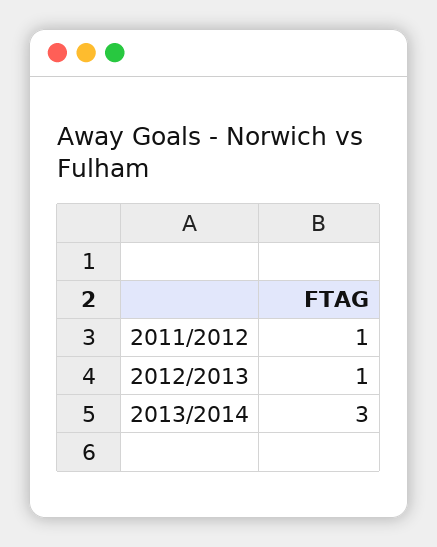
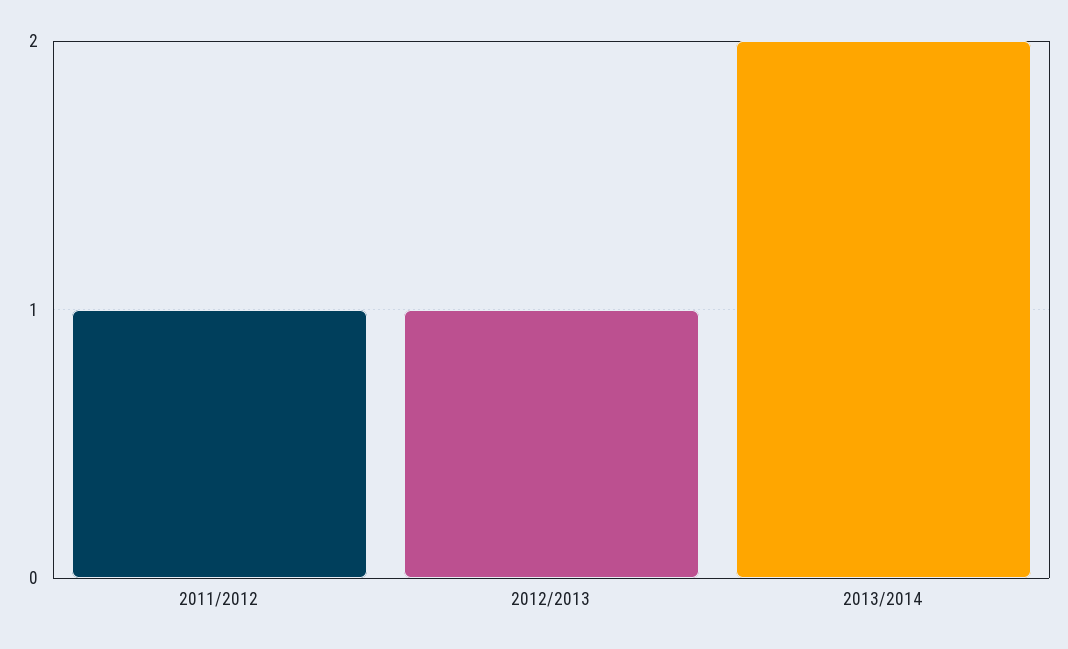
2013/2014: 3 -> 2

